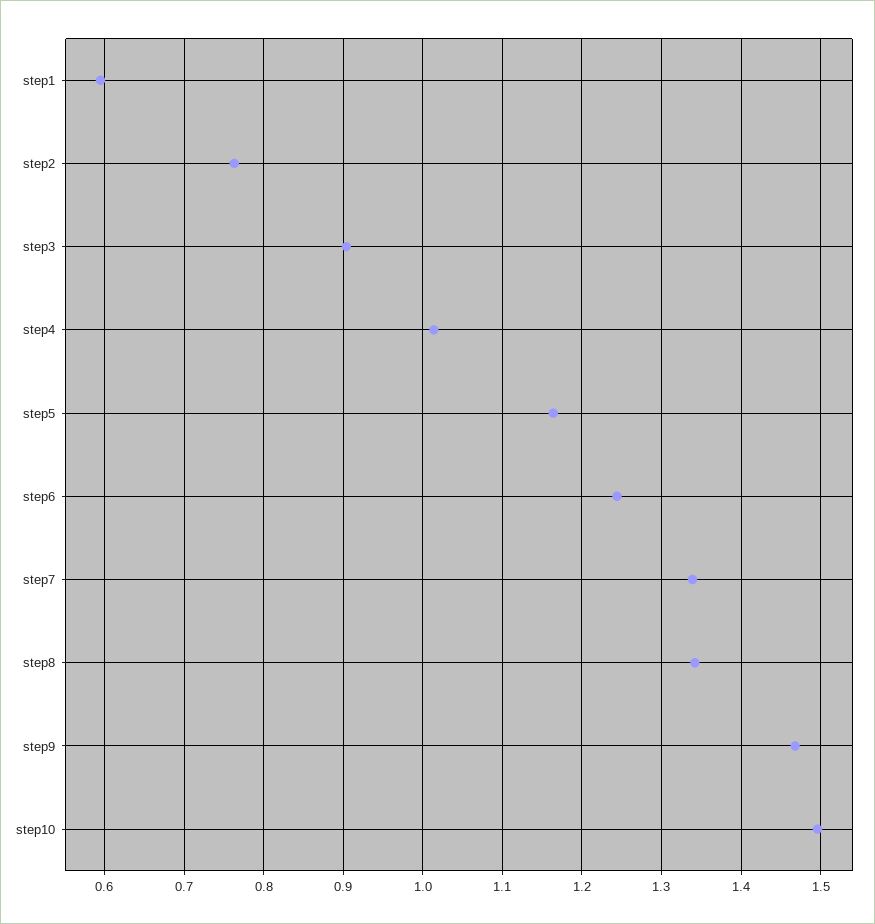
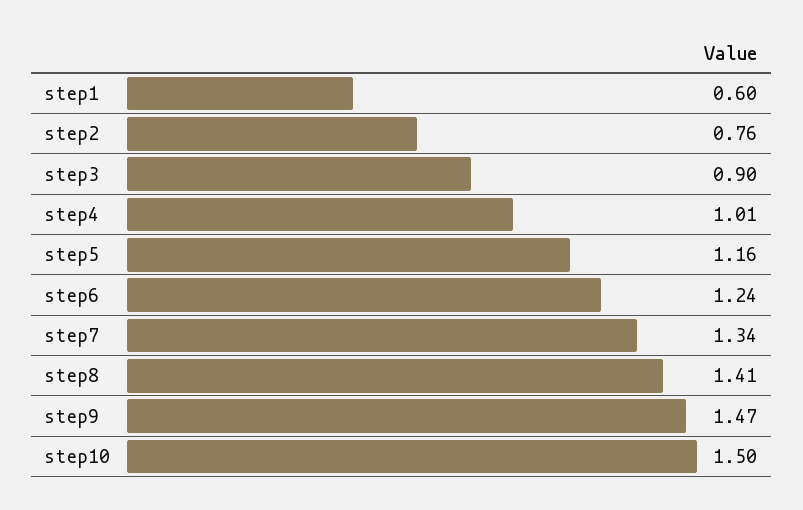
step8: 1.34 -> 1.41

